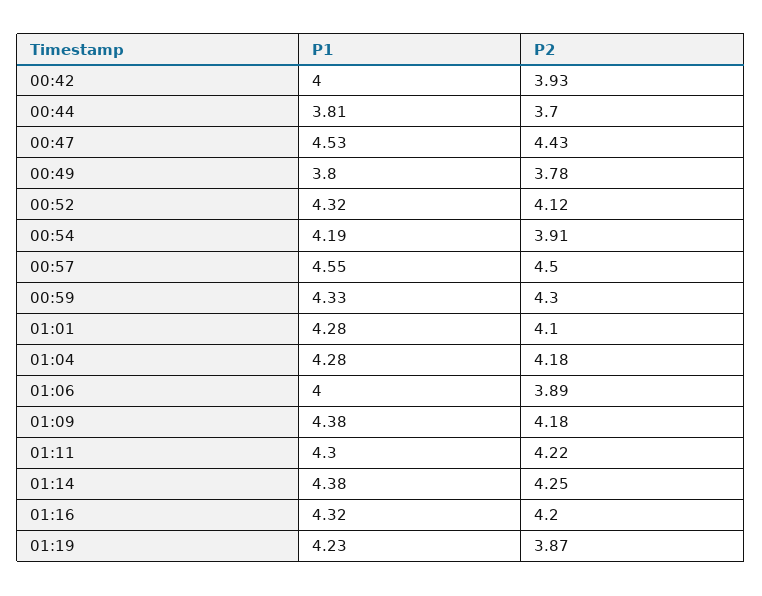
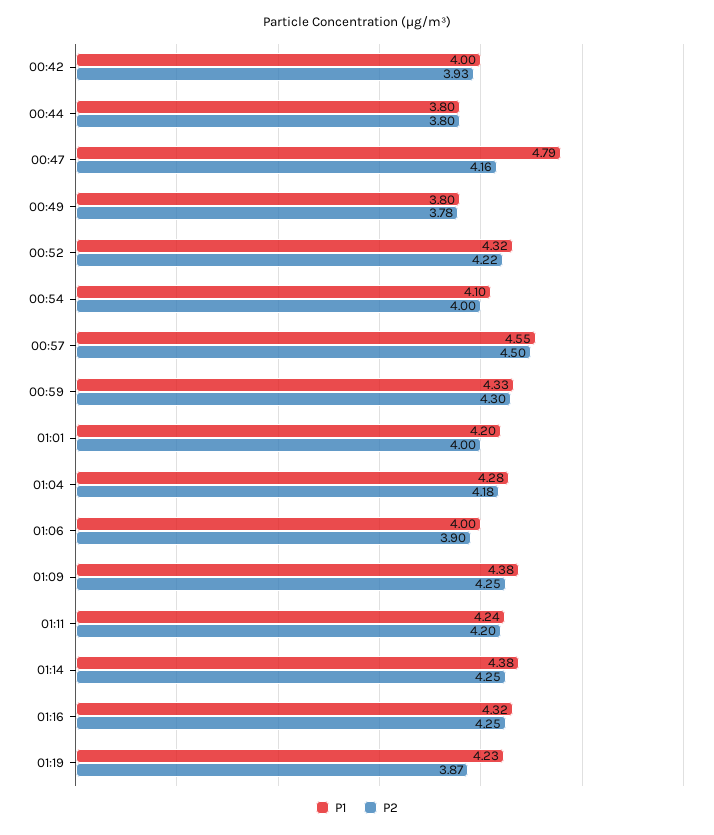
P1, 00:44: 3.81 -> 3.8
P2, 00:44: 3.7 -> 3.8
P1, 00:47: 4.53 -> 4.79
P2, 00:47: 4.43 -> 4.16
P2, 00:52: 4.12 -> 4.22
P1, 00:54: 4.19 -> 4.1
P2, 00:54: 3.91 -> 4
P1, 01:01: 4.28 -> 4.2
P2, 01:01: 4.1 -> 4
P2, 01:06: 3.89 -> 3.9
P2, 01:09: 4.18 -> 4.25
P1, 01:11: 4.3 -> 4.24
P2, 01:11: 4.22 -> 4.2
P2, 01:16: 4.2 -> 4.25

